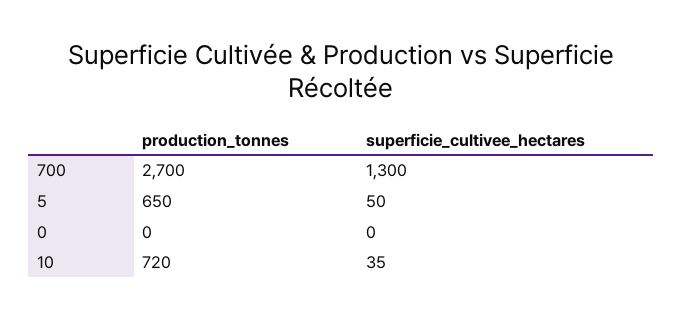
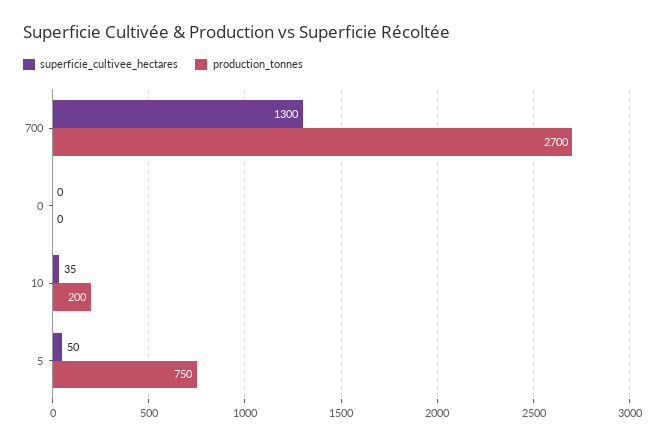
production_tonnes, 5: 650 -> 750
production_tonnes, 10: 720 -> 200

